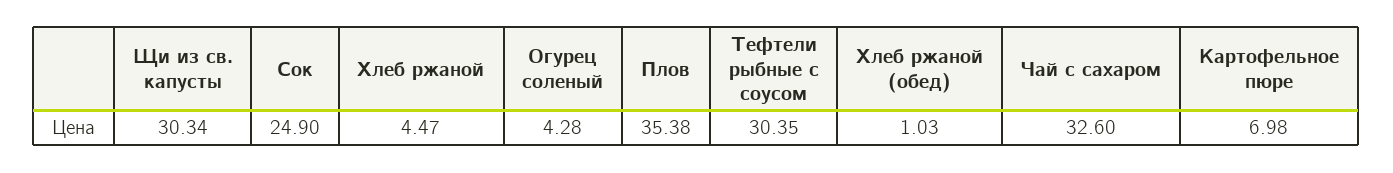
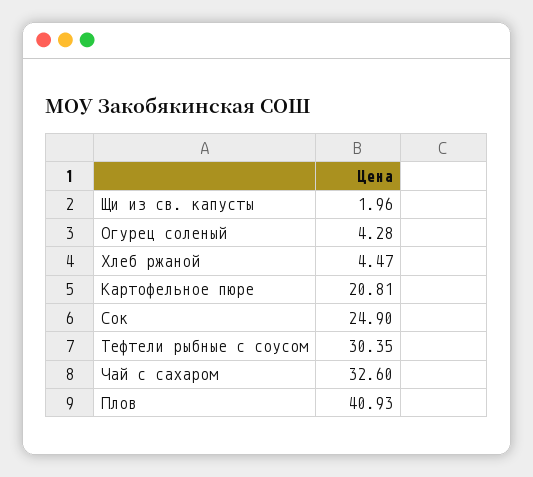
Щи из св. капусты: 30.34 -> 1.96
Плов: 35.38 -> 40.93
Хлеб ржаной (обед): 1.03 -> none
Картофельное пюре: 6.98 -> 20.81

